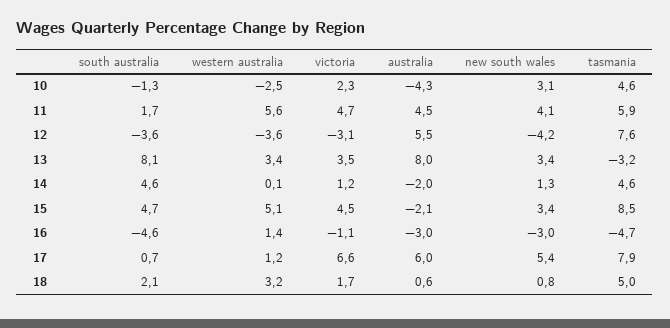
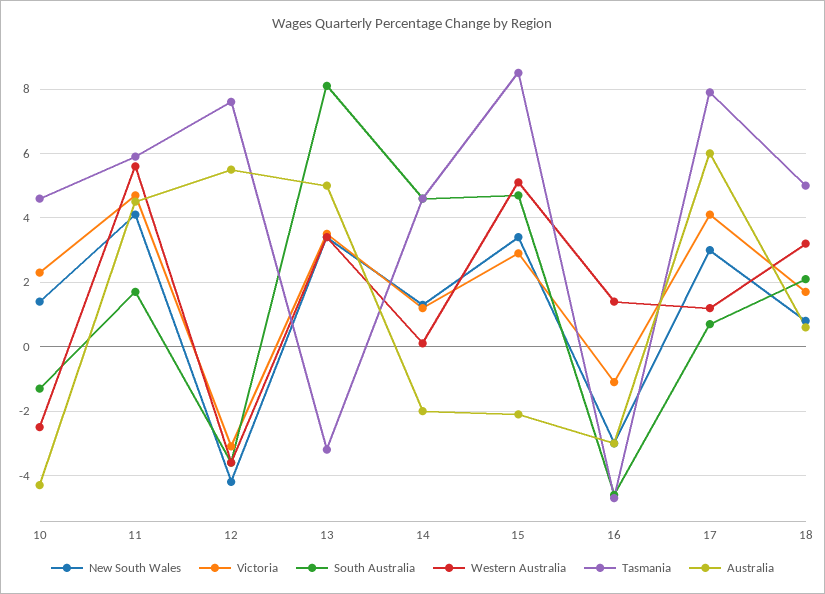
new south wales, 10: 3.1 -> 1.5
australia, 13: 8 -> 5
victoria, 15: 4.5 -> 3
victoria, 17: 6.6 -> 4
new south wales, 17: 5.4 -> 3

